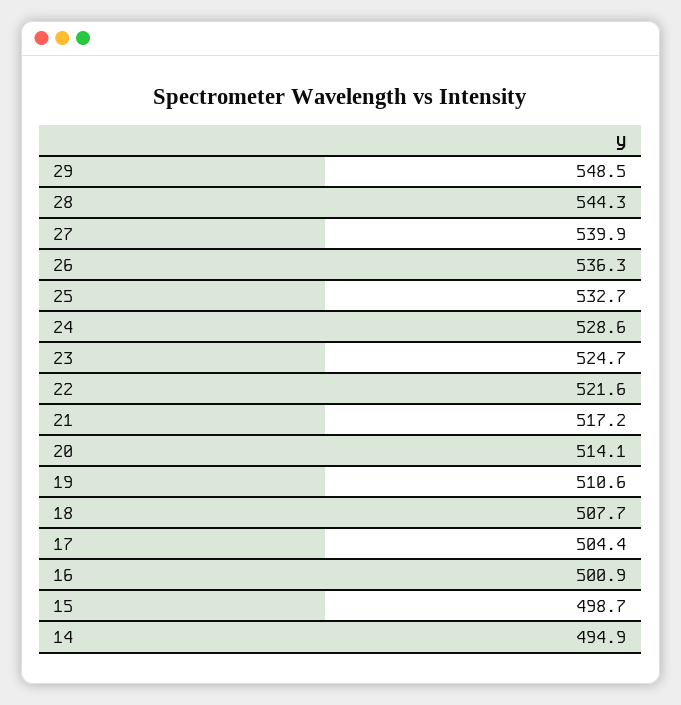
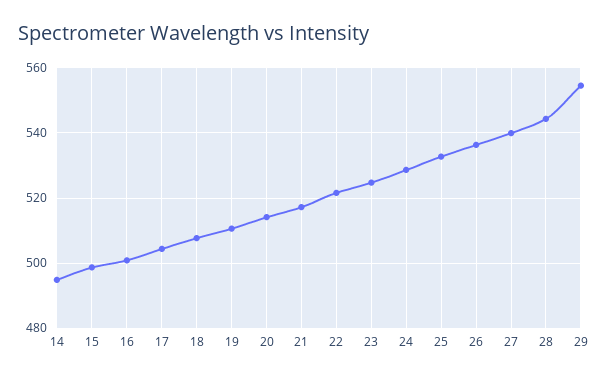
29: 548.5 -> 554

